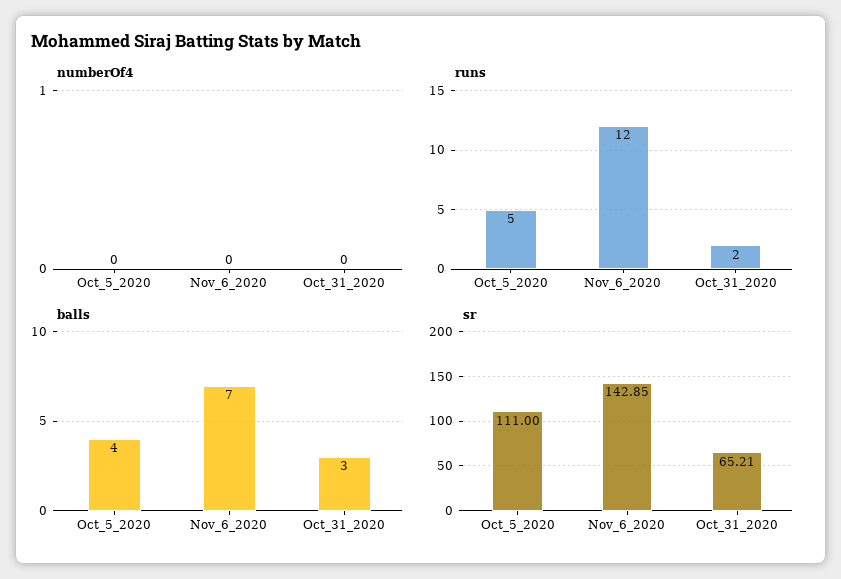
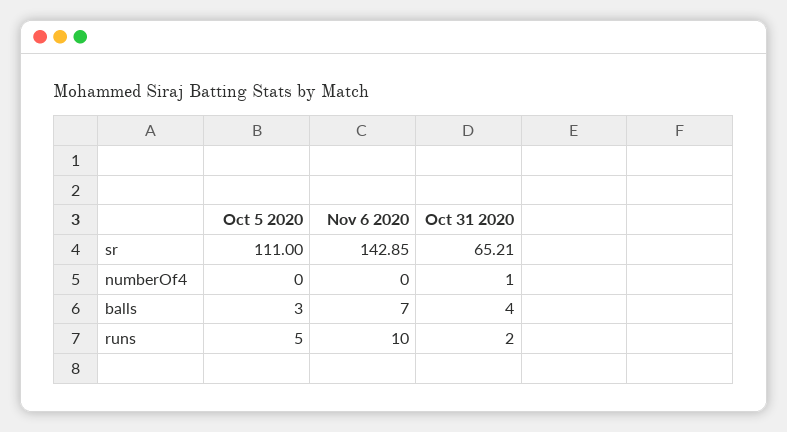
numberOf4, Oct_31_2020: 0 -> 1
runs, Nov_6_2020: 12 -> 10
balls, Oct_5_2020: 4 -> 3
balls, Oct_31_2020: 3 -> 4

